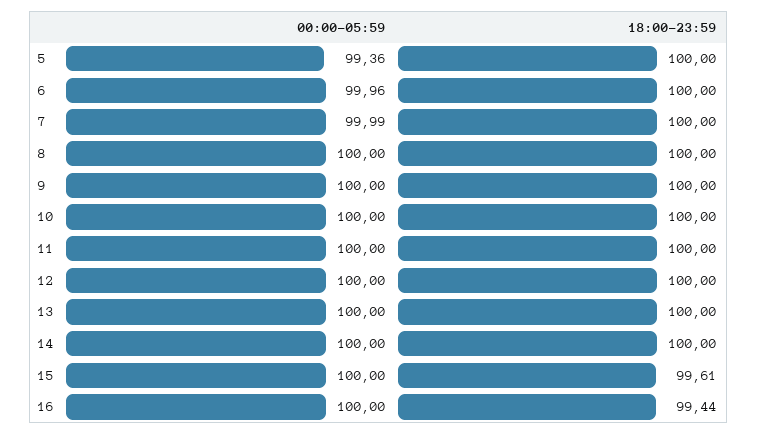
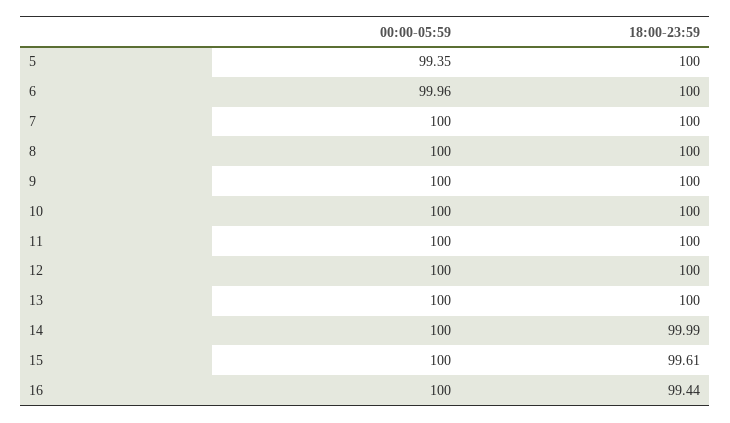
00:00-05:59, 5: 99.36 -> 99.35
00:00-05:59, 7: 99.99 -> 100
18:00-23:59, 14: 100 -> 99.99

